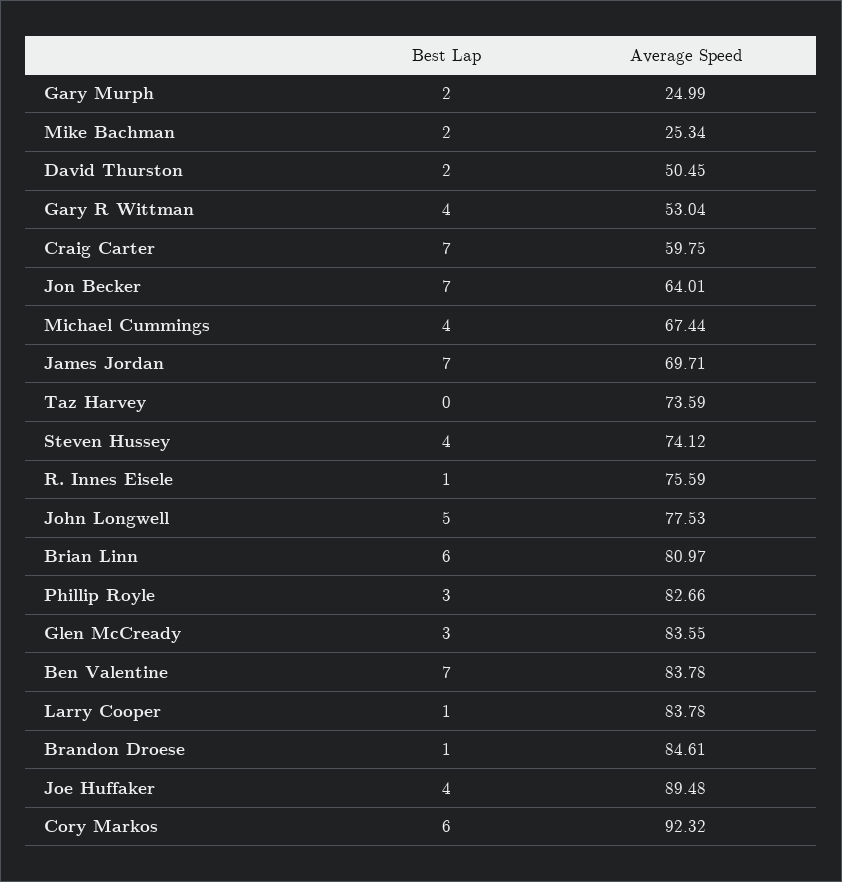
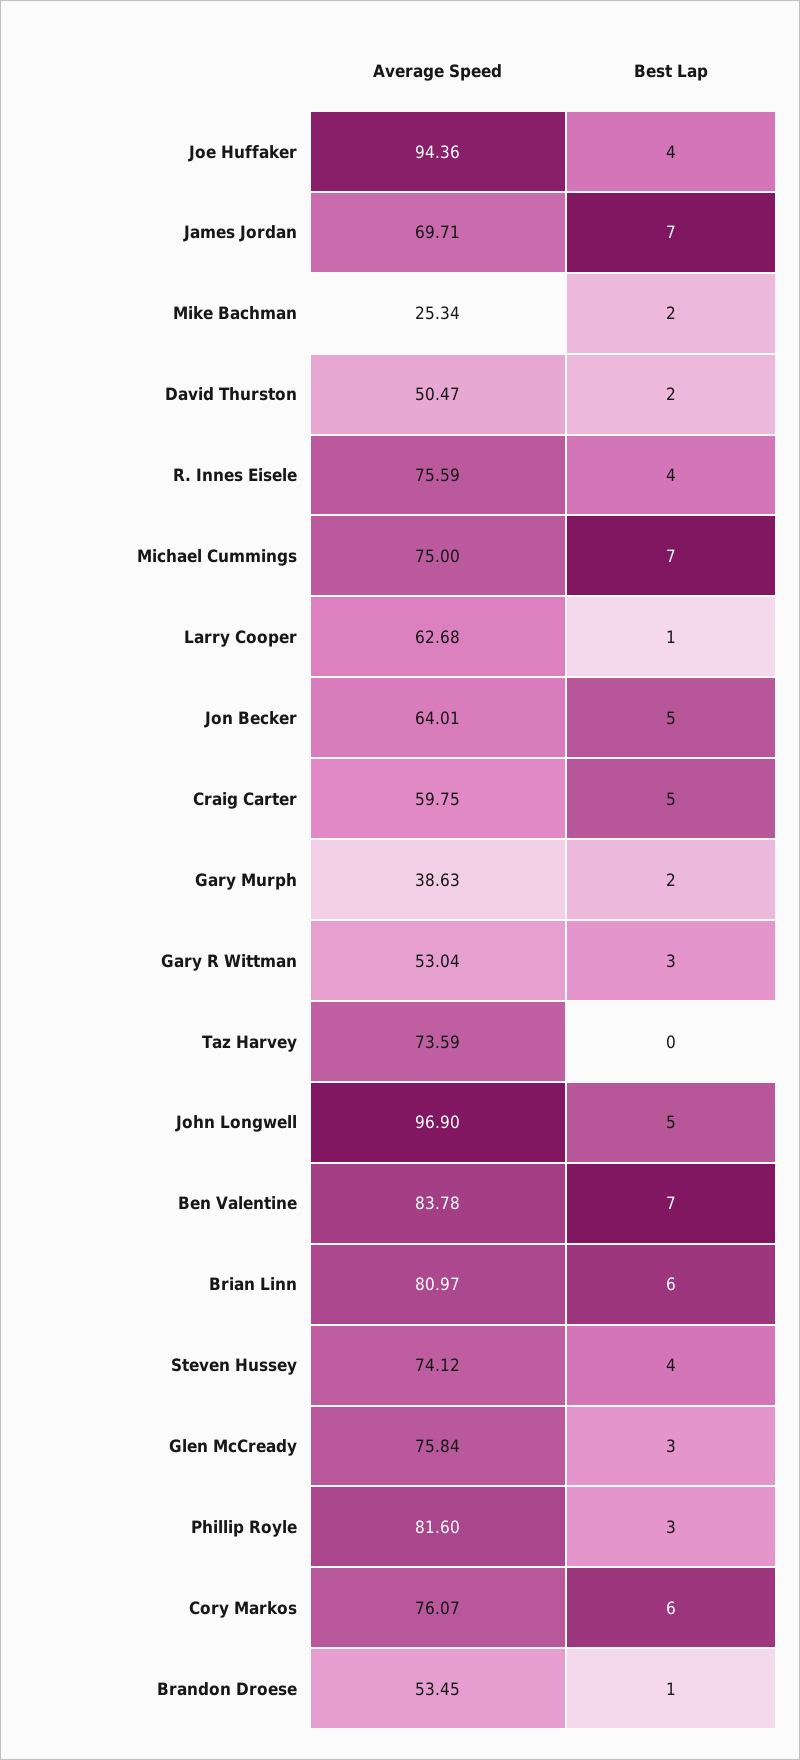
Average Speed, Gary Murph: 24.99 -> 38.63
Average Speed, David Thurston: 50.45 -> 50.47
Best Lap, Gary R Wittman: 4 -> 3
Best Lap, Craig Carter: 7 -> 5
Best Lap, Jon Becker: 7 -> 5
Best Lap, Michael Cummings: 4 -> 7
Average Speed, Michael Cummings: 67.44 -> 75
Best Lap, R. Innes Eisele: 1 -> 4
Average Speed, John Longwell: 77.53 -> 96.9
Average Speed, Phillip Royle: 82.66 -> 81.6
Average Speed, Glen McCready: 83.55 -> 75.84
Average Speed, Larry Cooper: 83.78 -> 62.68
Average Speed, Brandon Droese: 84.61 -> 53.45
Average Speed, Joe Huffaker: 89.48 -> 94.36
Average Speed, Cory Markos: 92.32 -> 76.07

